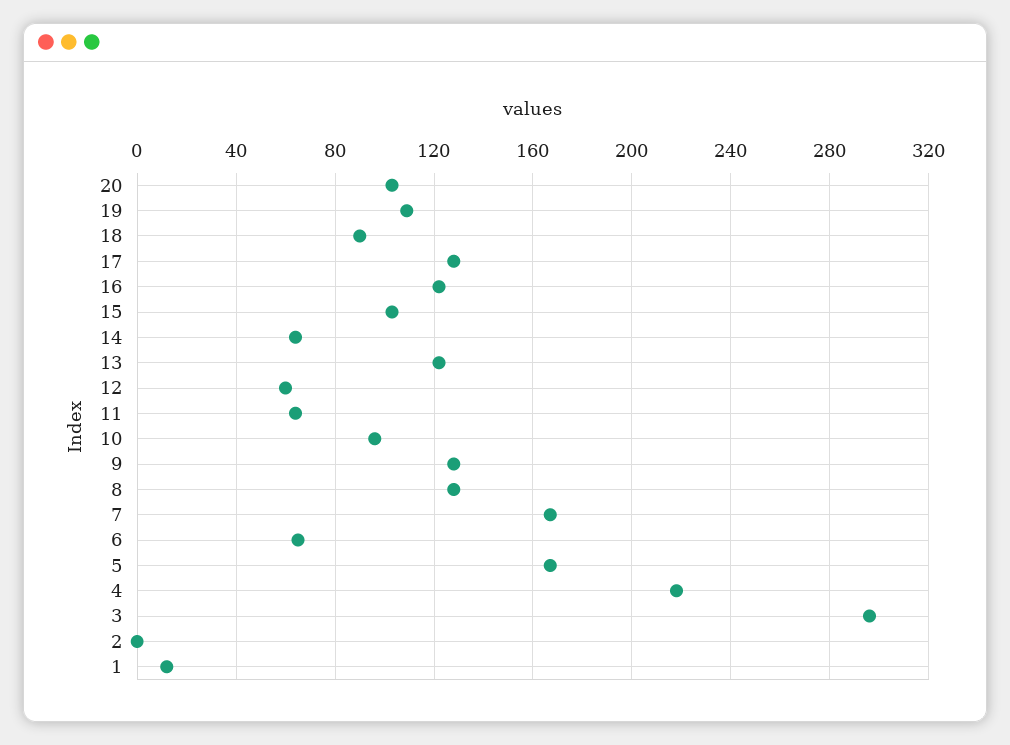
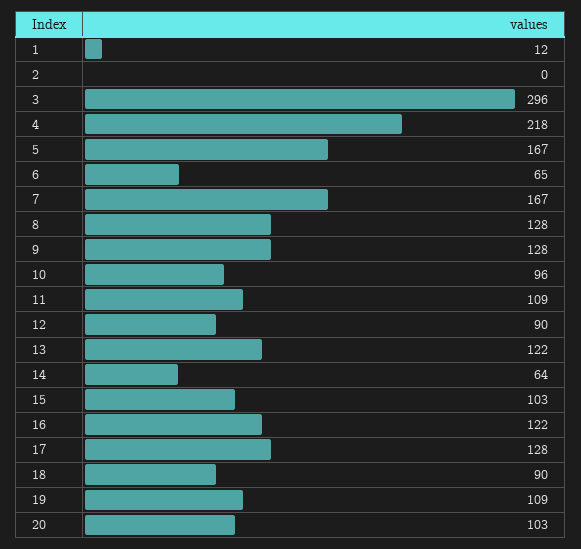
12: 60 -> 90
11: 65 -> 109

